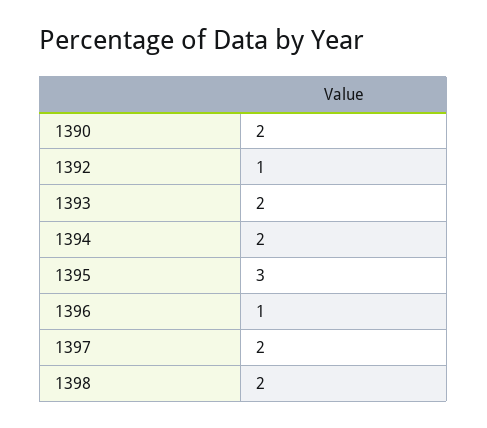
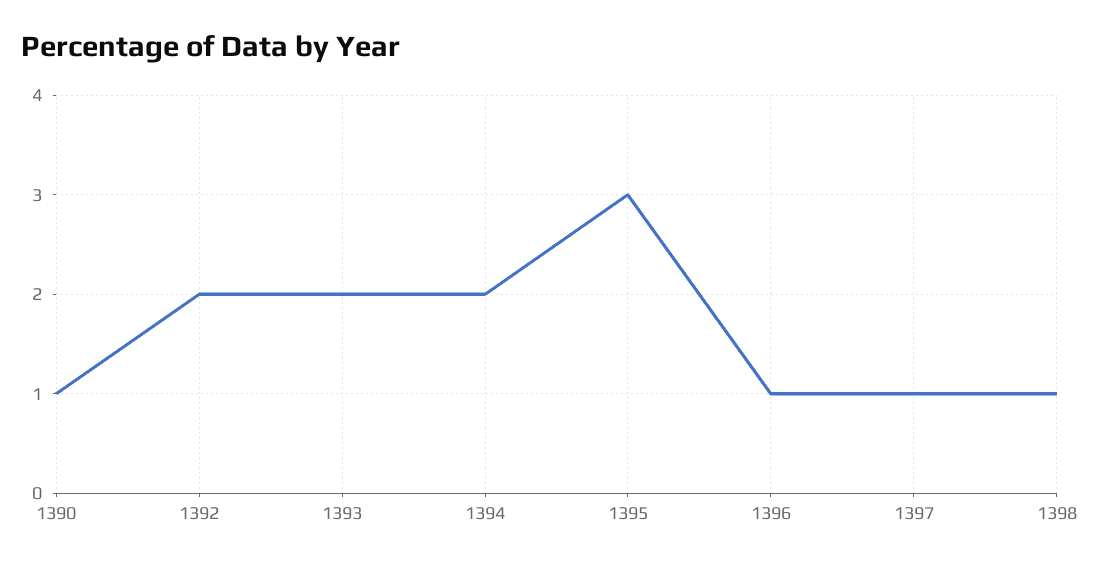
1390: 2 -> 1
1392: 1 -> 2
1397: 2 -> 1
1398: 2 -> 1

